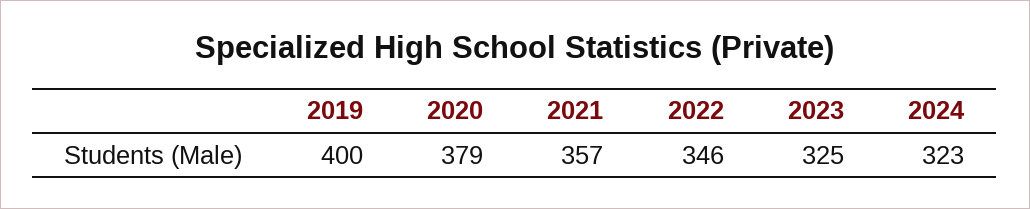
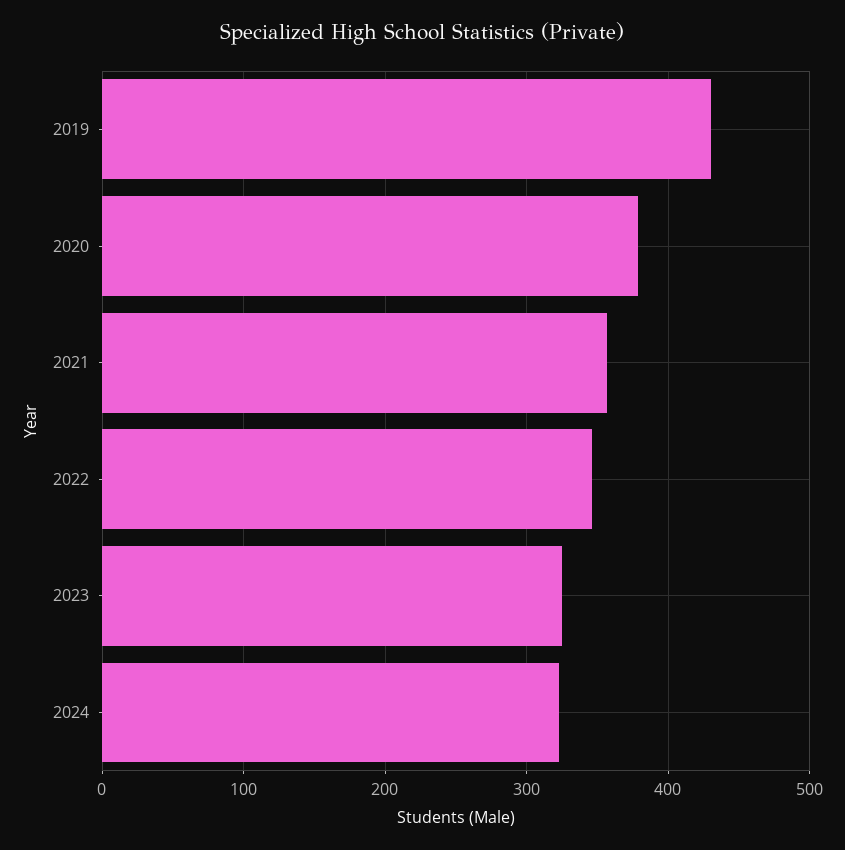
2019: 400 -> 430

